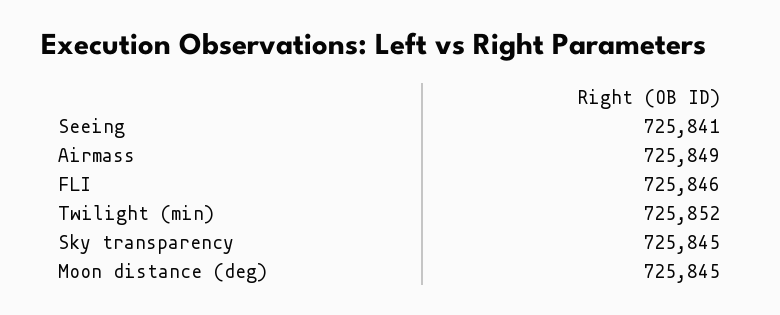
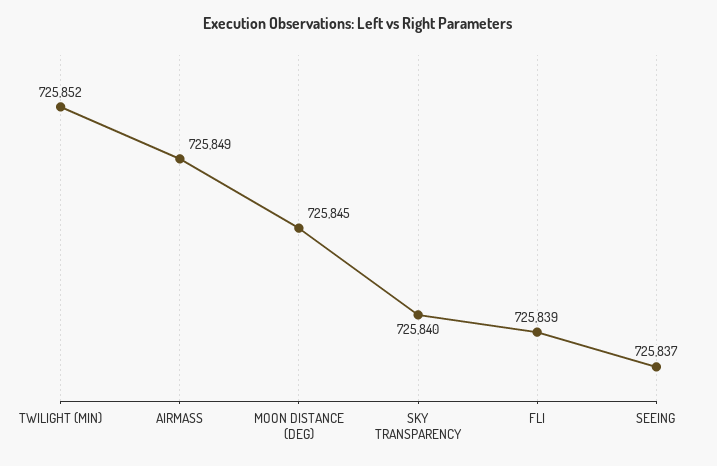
Seeing: 725841 -> 725837
FLI: 725846 -> 725839
Sky transparency: 725845 -> 725840

